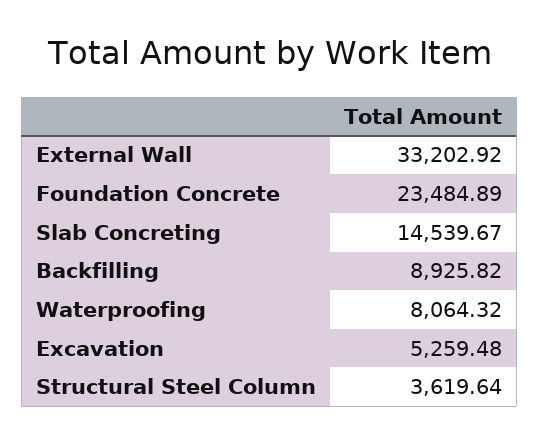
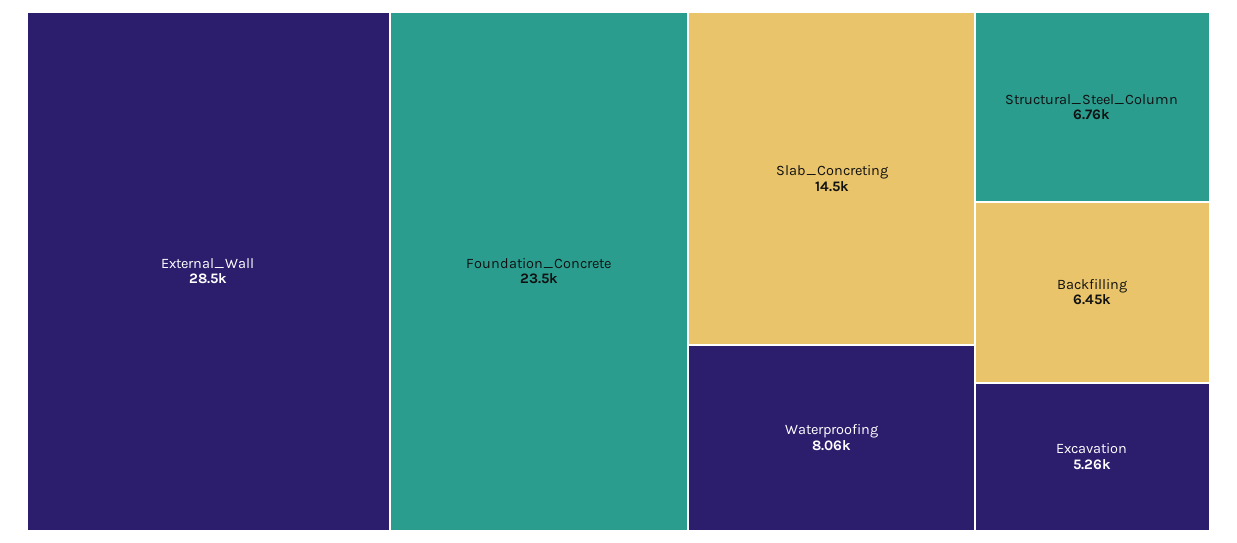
External Wall: 33202.92 -> 28500
Backfilling: 8925.82 -> 6450
Structural Steel Column: 3619.64 -> 6760

